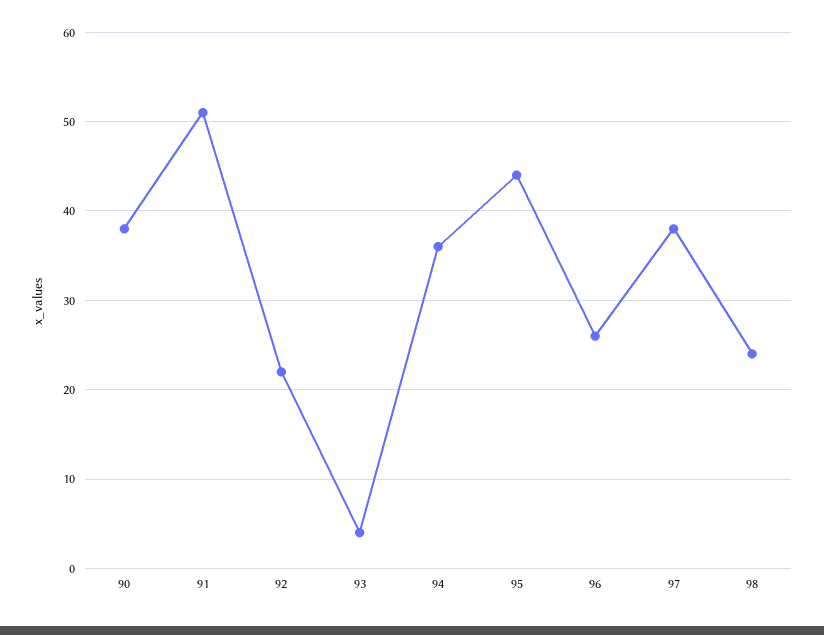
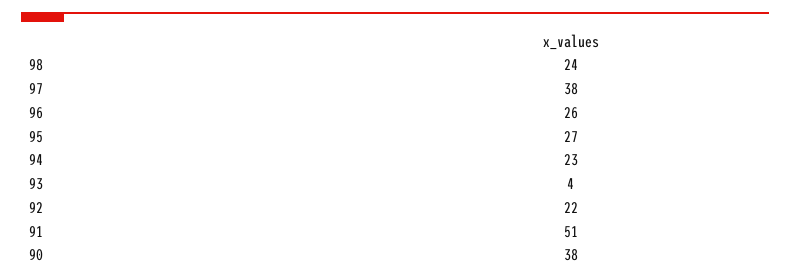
94: 36 -> 23
95: 44 -> 27

